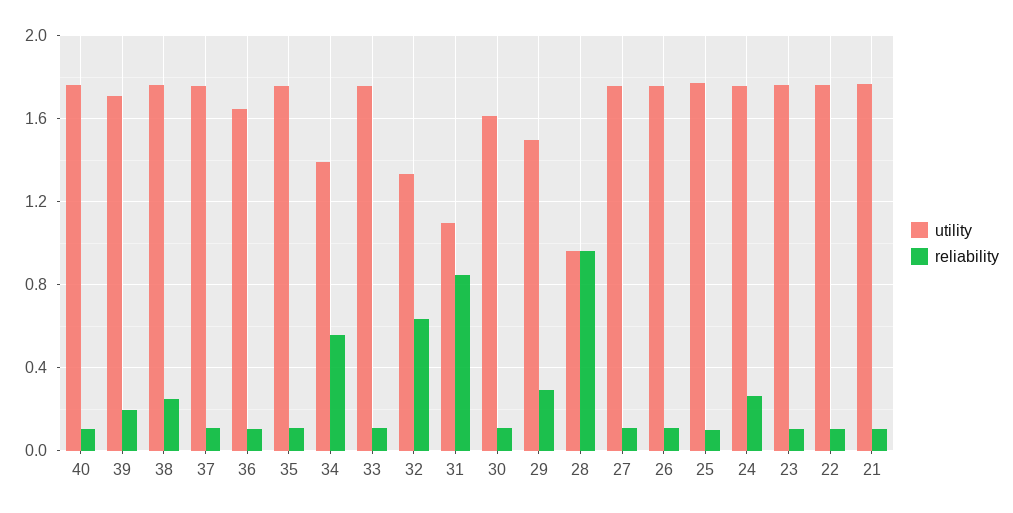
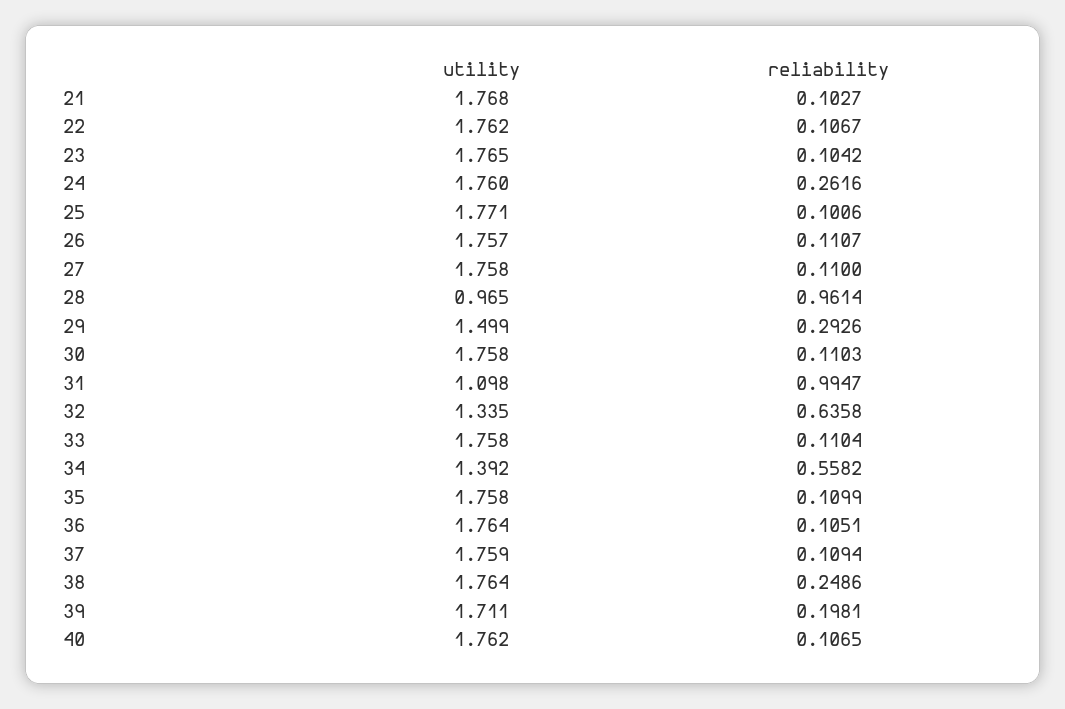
utility, 36: 1.65 -> 1.764
reliability, 31: 0.85 -> 0.9947
utility, 30: 1.6 -> 1.758

